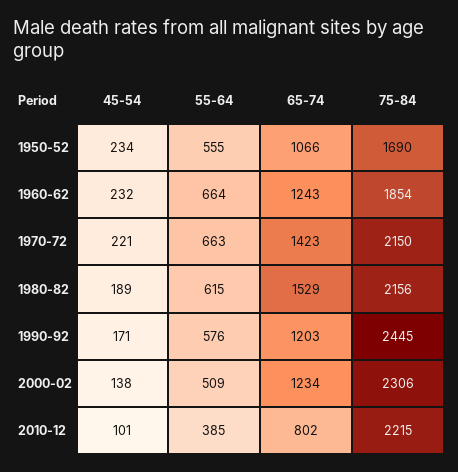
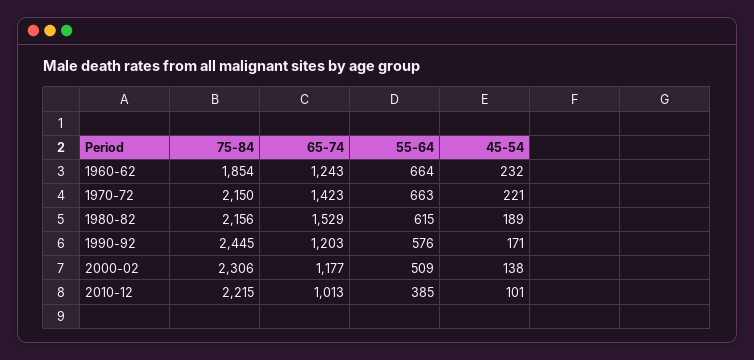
45-54, 1950-52: 234 -> none
55-64, 1950-52: 555 -> none
65-74, 1950-52: 1066 -> none
75-84, 1950-52: 1690 -> none
65-74, 2000-02: 1234 -> 1177
65-74, 2010-12: 802 -> 1013

